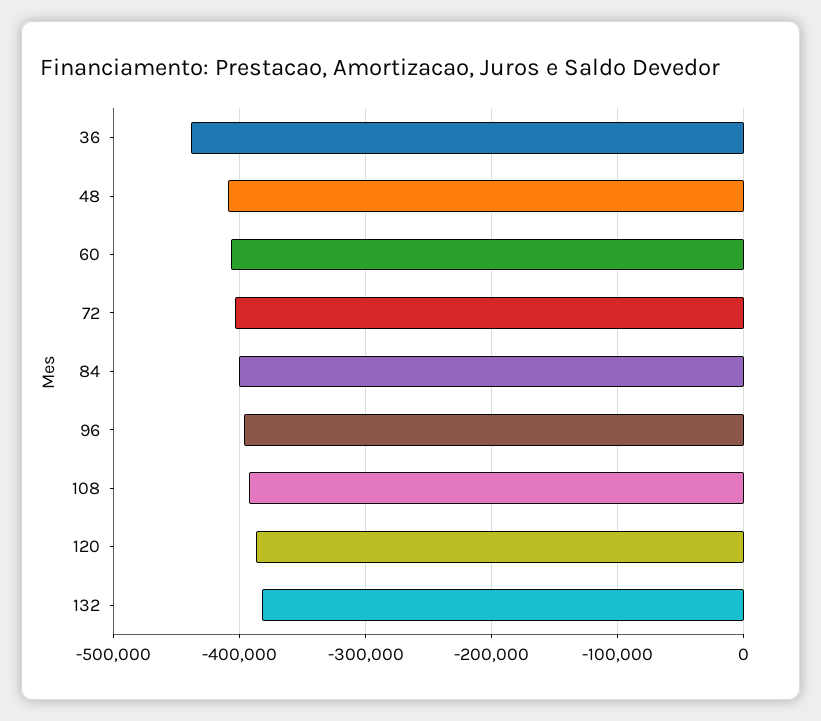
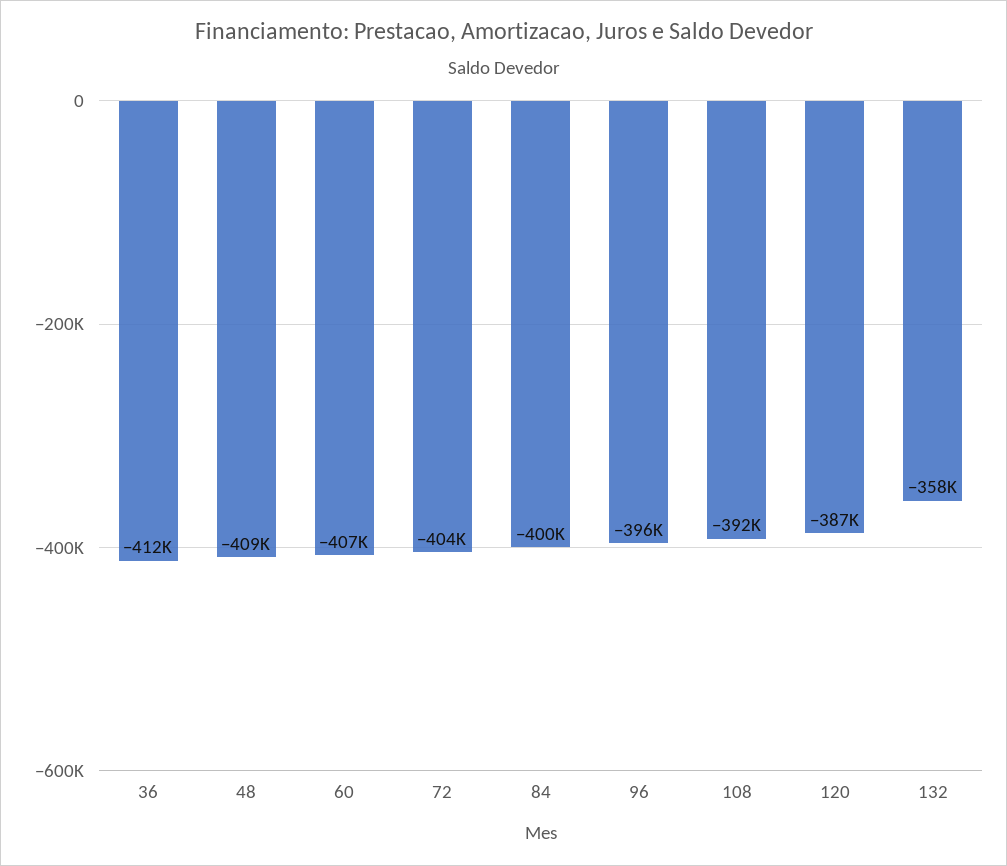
36: -440000 -> -412000
132: -380000 -> -358000

